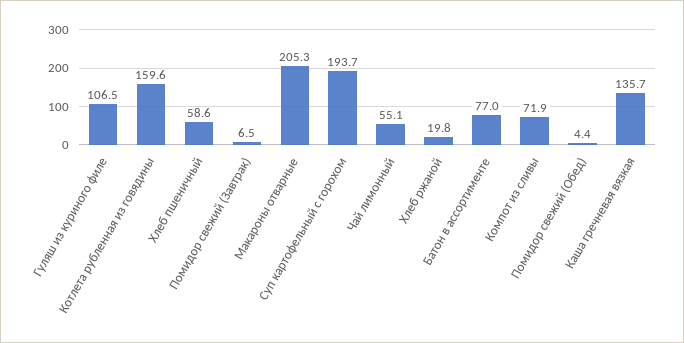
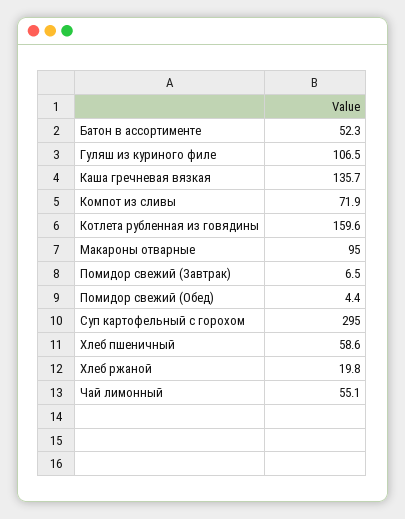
Макароны отварные: 205.3 -> 95
Суп картофельный с горохом: 193.7 -> 295
Батон в ассортименте: 77 -> 52.3

